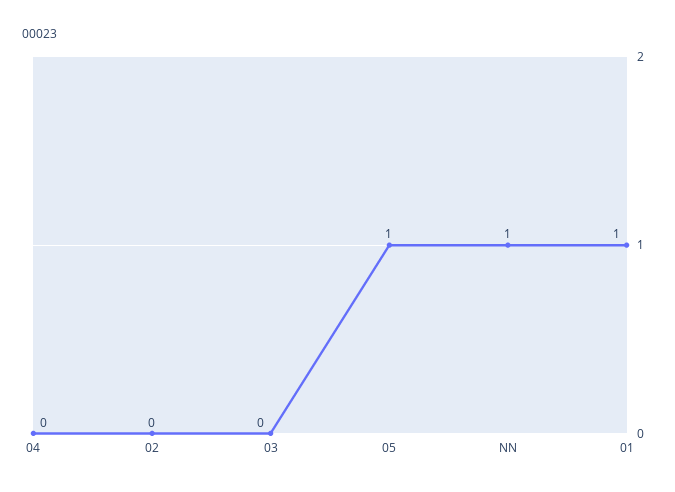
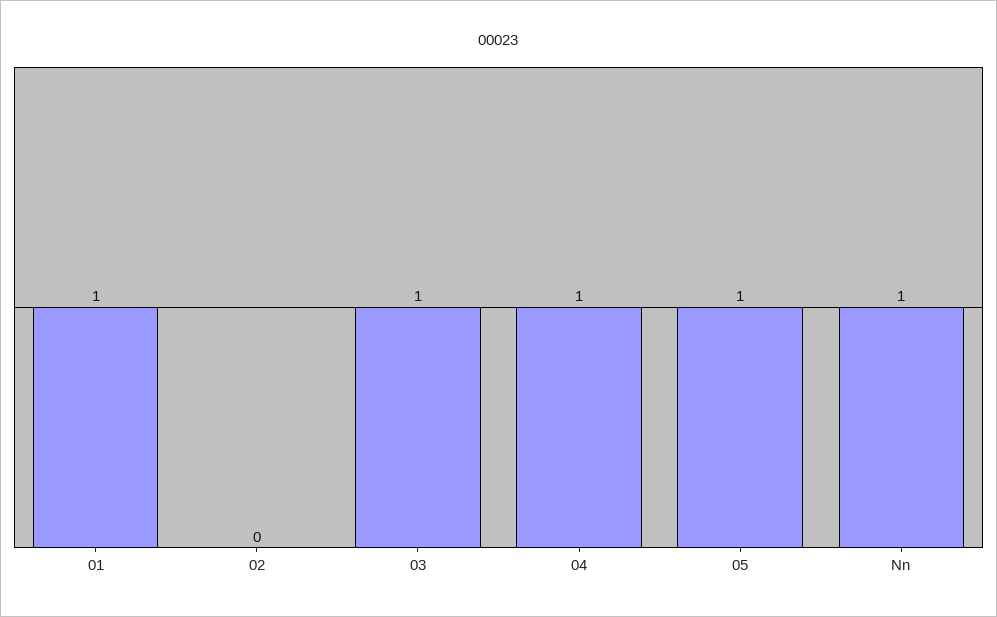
04: 0 -> 1
03: 0 -> 1

